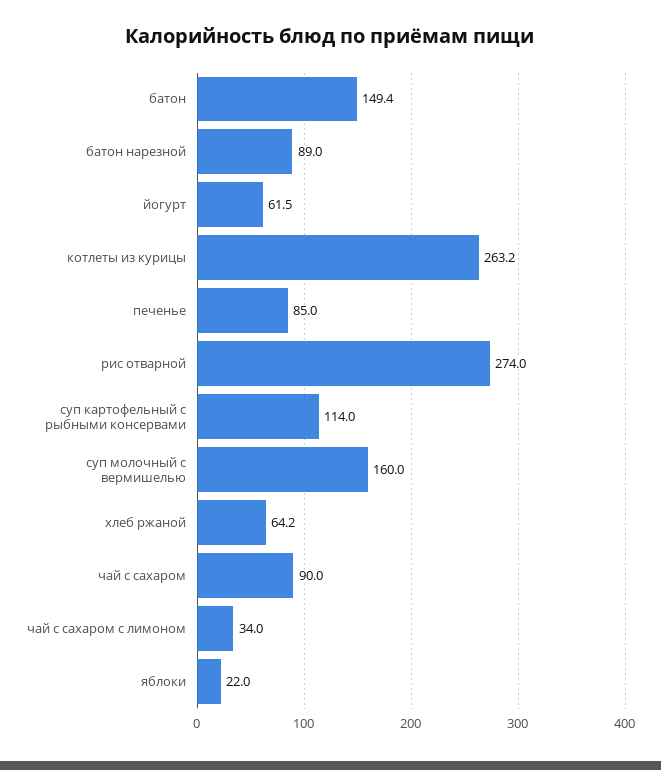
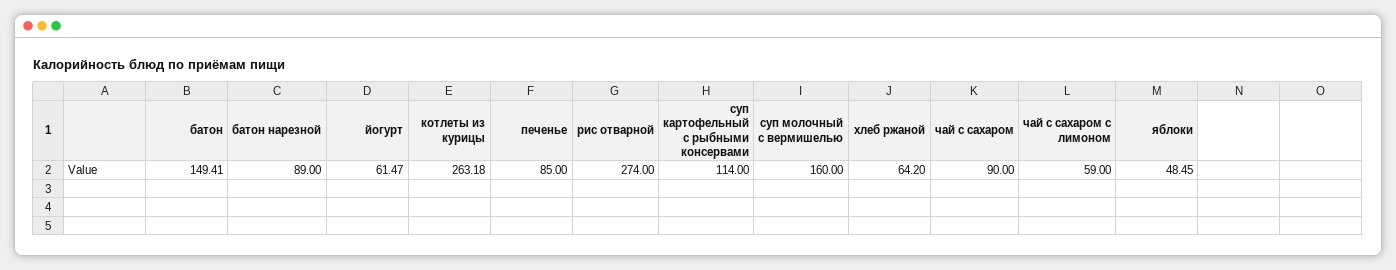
чай с сахаром с лимоном: 34 -> 59
яблоки: 22 -> 48.45

